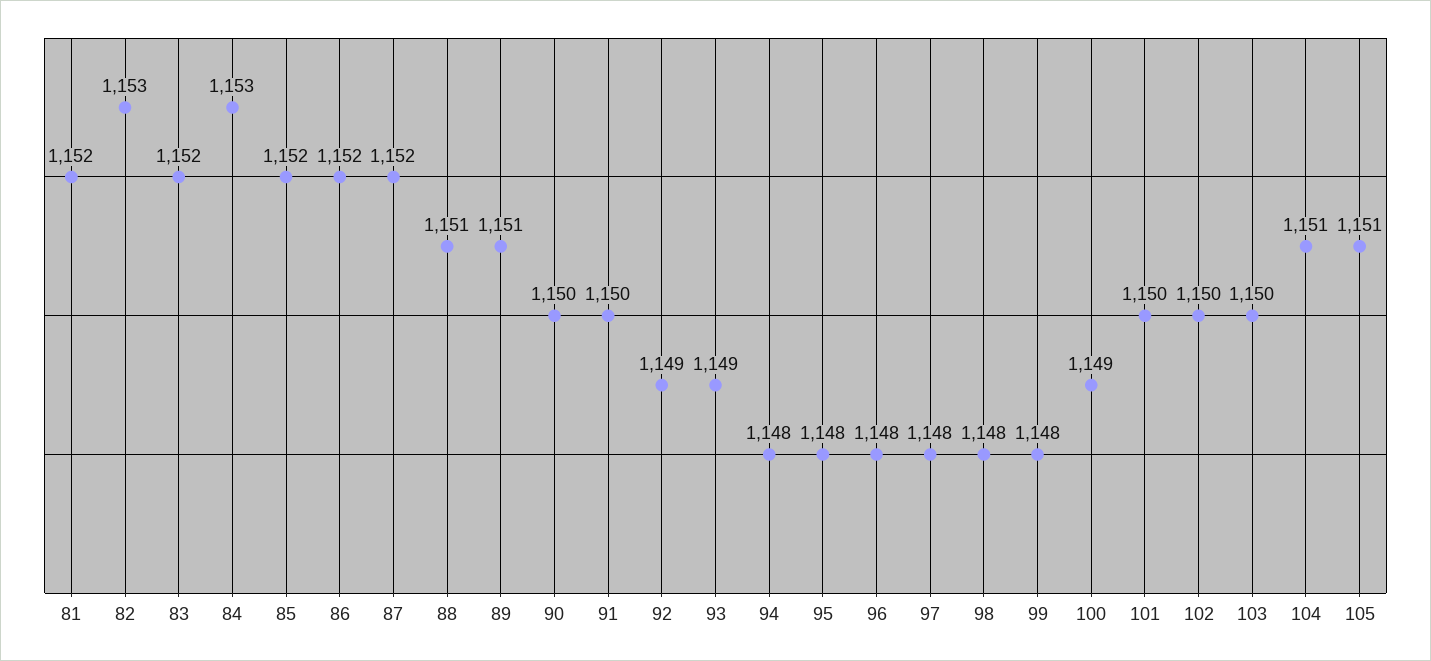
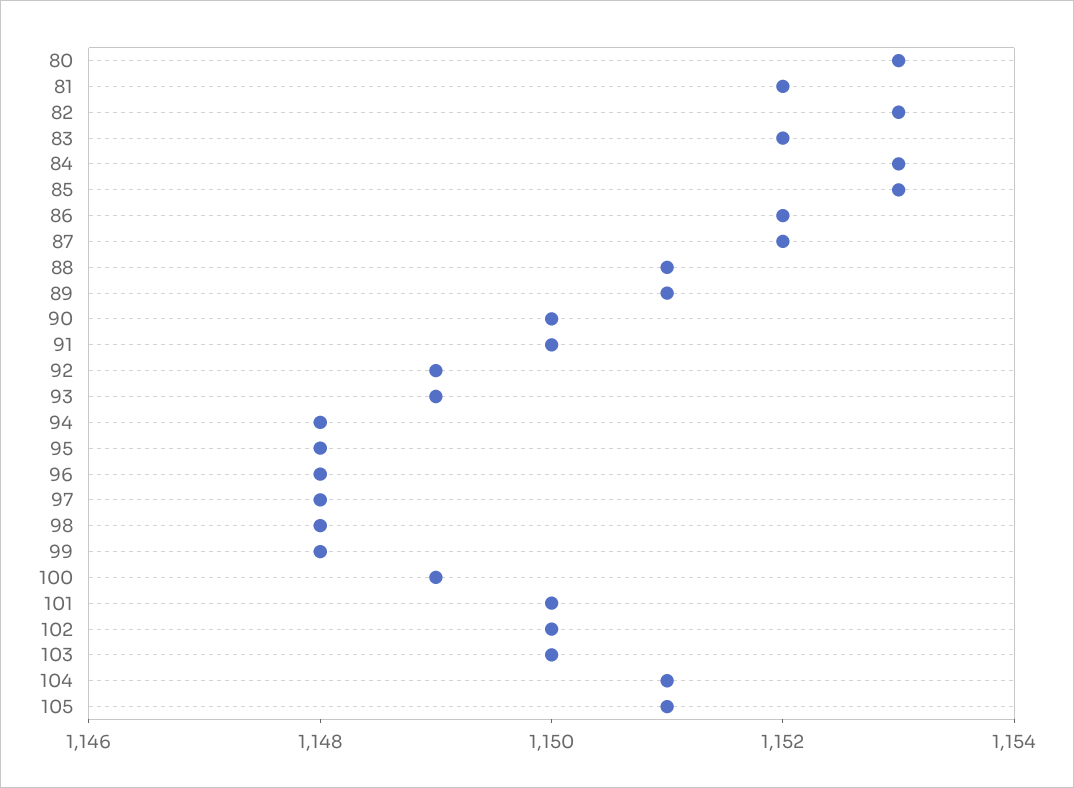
85: 1152 -> 1153
80: none -> 1153

